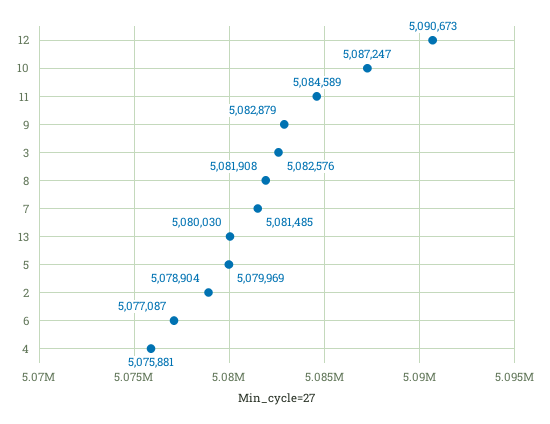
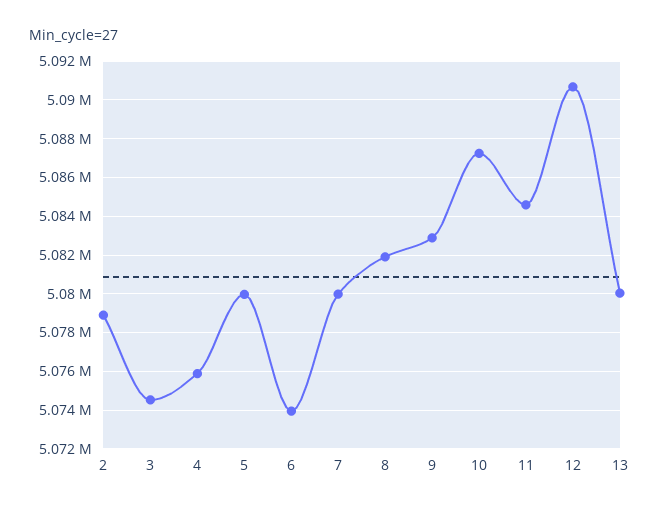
3: 5082576 -> 5074500
7: 5081485 -> 5080000
6: 5077087 -> 5074000

